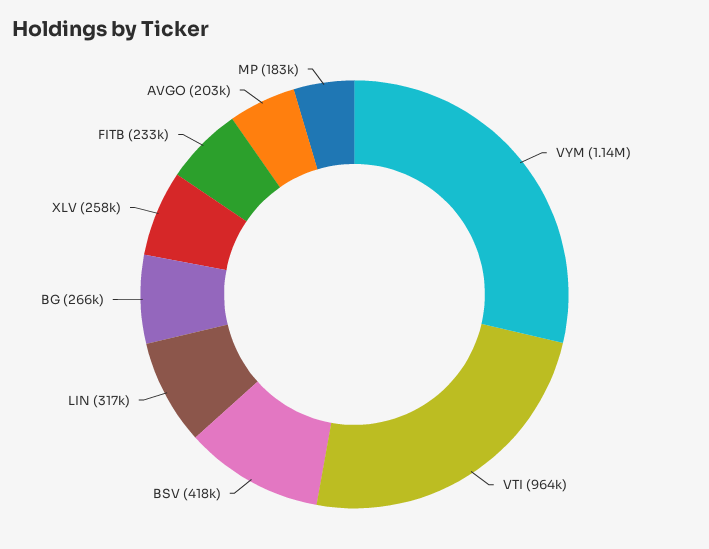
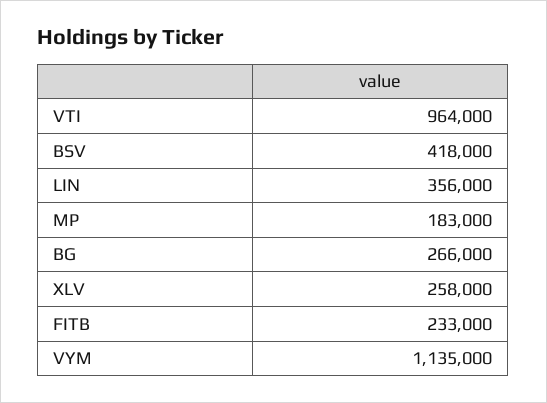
LIN: 317000 -> 356000
AVGO: 203000 -> none

